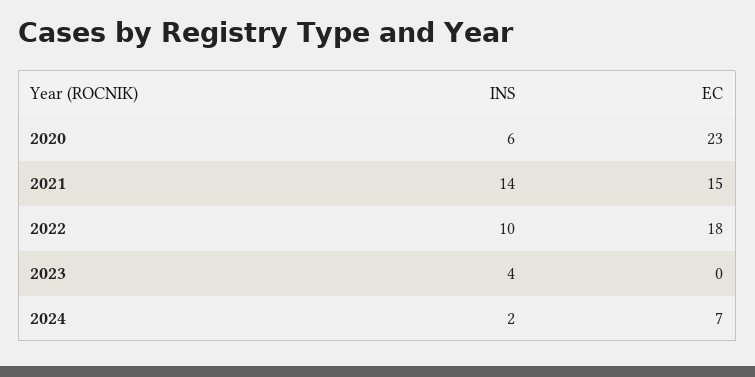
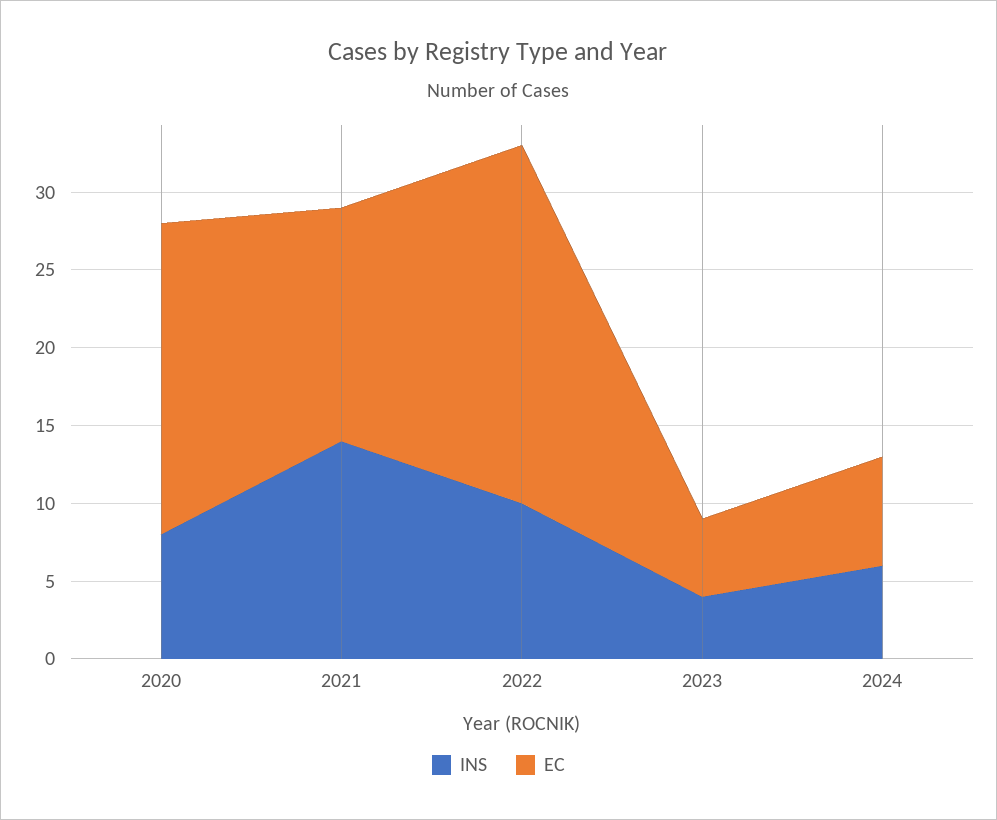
INS, 2020: 6 -> 8
EC, 2020: 23 -> 20
EC, 2022: 18 -> 23
EC, 2023: 0 -> 5
INS, 2024: 2 -> 6

